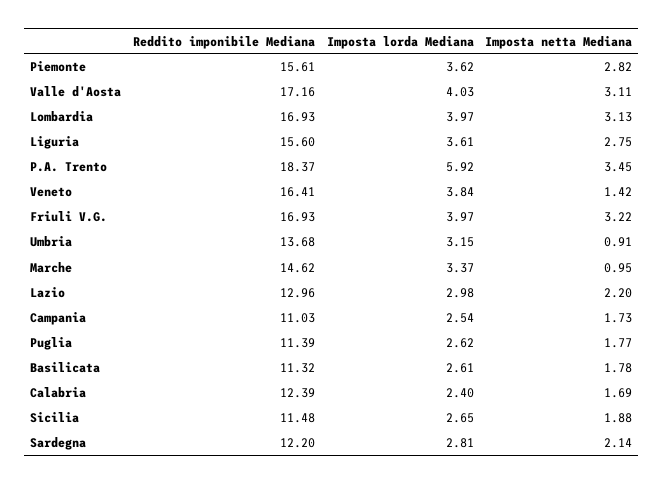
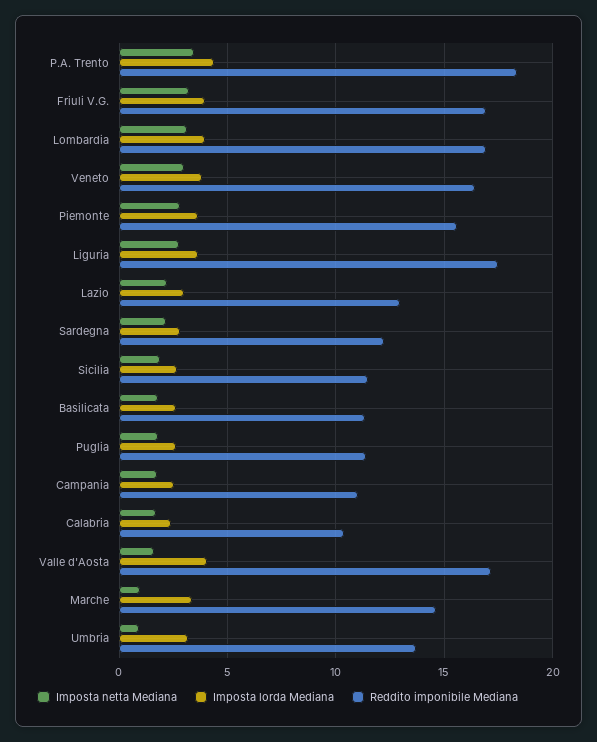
Imposta netta Mediana, Valle d'Aosta: 3.11 -> 1.5
Reddito imponibile Mediana, Liguria: 15.6 -> 17.5
Imposta lorda Mediana, P.A. Trento: 5.92 -> 4.5
Imposta netta Mediana, Veneto: 1.42 -> 3
Reddito imponibile Mediana, Calabria: 12.39 -> 10.5

